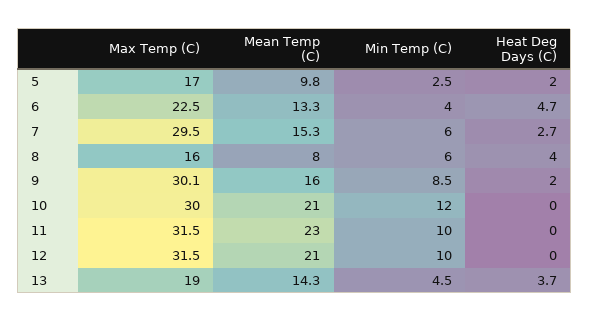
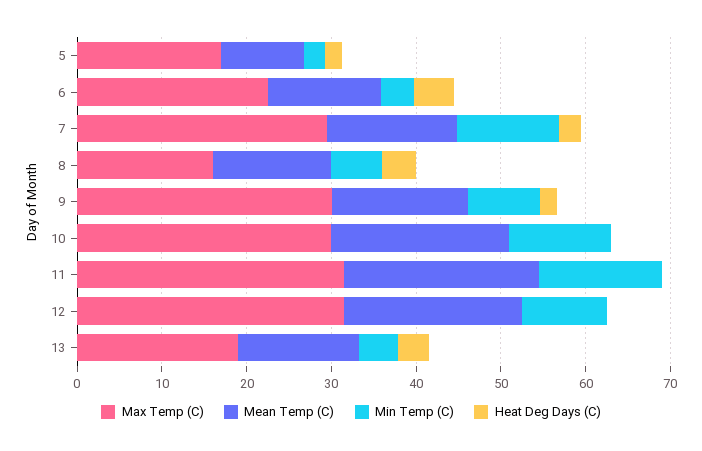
Min Temp (C), 7: 6 -> 12
Mean Temp (C), 8: 8 -> 14
Min Temp (C), 11: 10 -> 14

